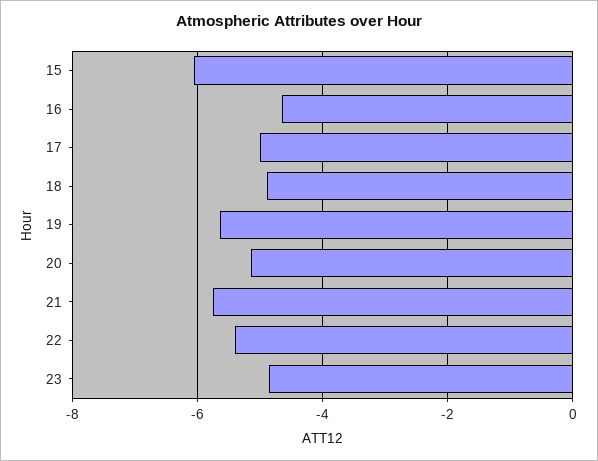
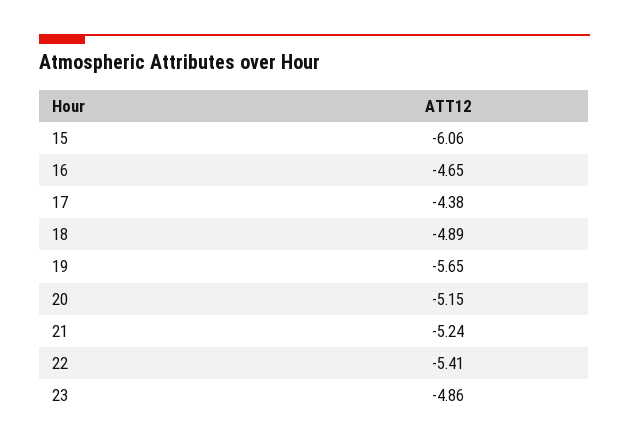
17: -5 -> -4.38
21: -5.8 -> -5.24

